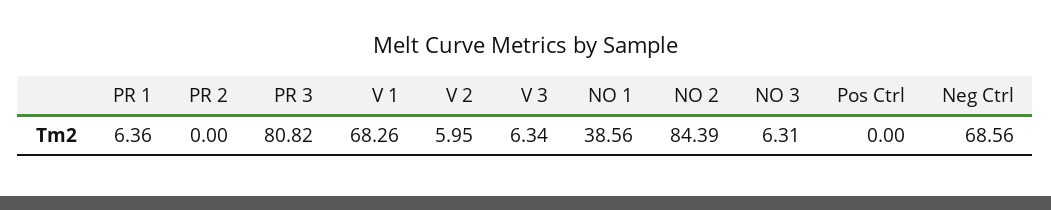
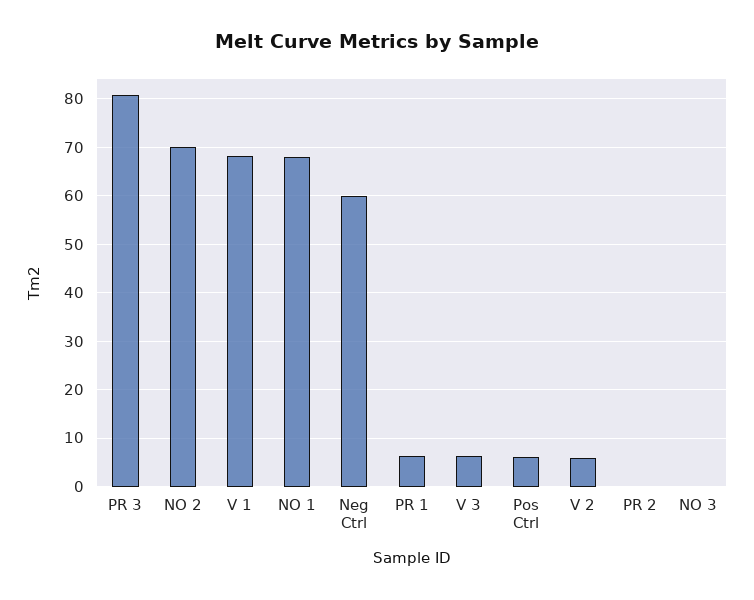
NO 1: 38.56 -> 68
NO 2: 84.39 -> 70
NO 3: 6.31 -> 0
Pos Ctrl: 0 -> 6
Neg Ctrl: 68.56 -> 60

